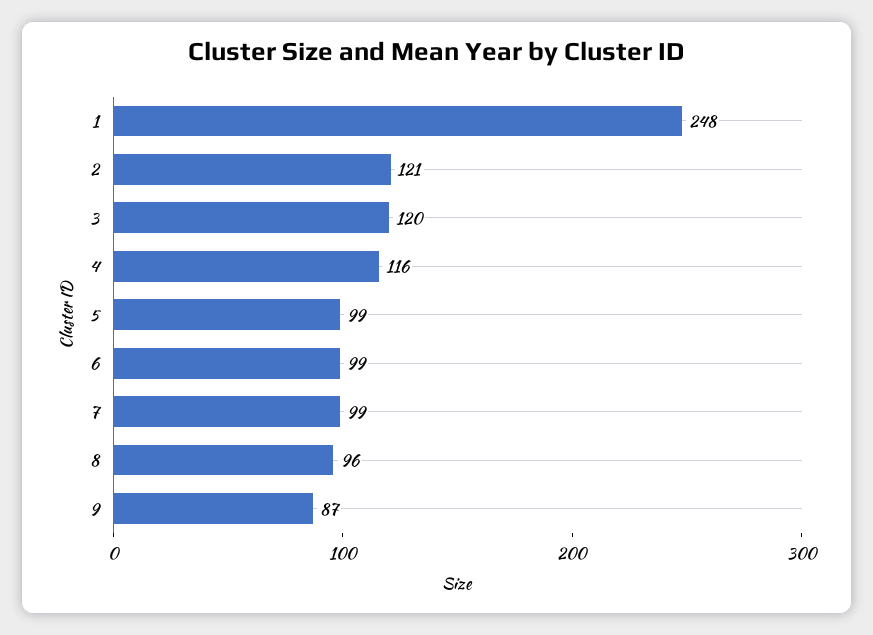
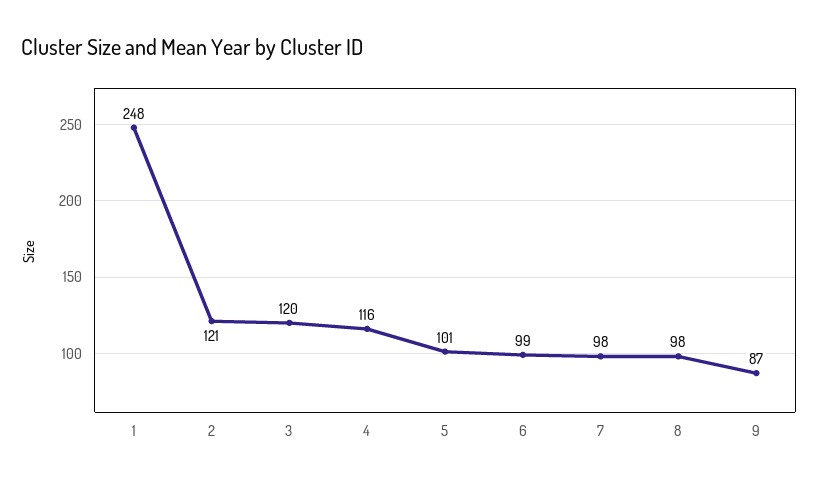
5: 99 -> 101
7: 99 -> 98
8: 96 -> 98

